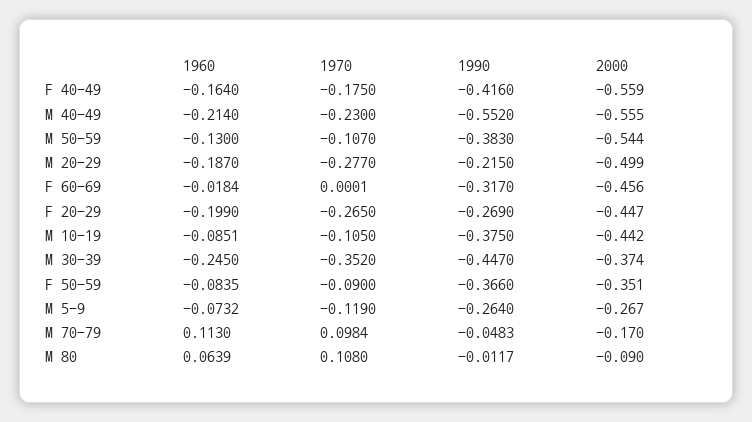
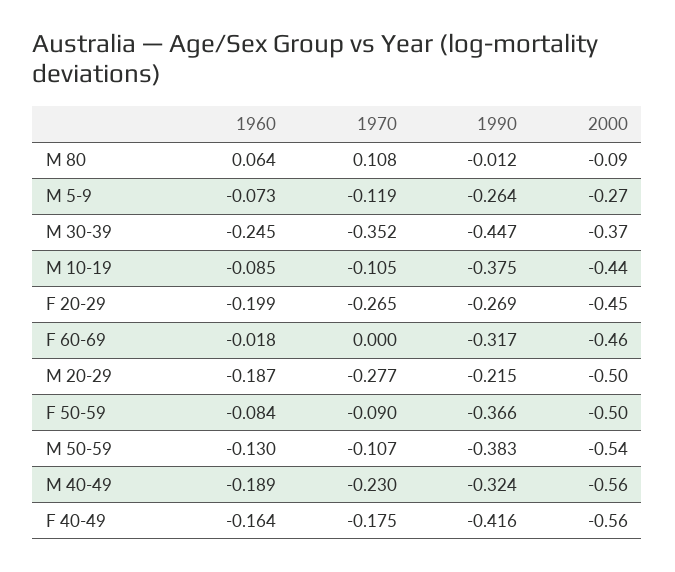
1960, M 40-49: -0.214 -> -0.189
1990, M 40-49: -0.552 -> -0.324
2000, F 50-59: -0.351 -> -0.5
1960, M 70-79: 0.113 -> none
1970, M 70-79: 0.0984 -> none
1990, M 70-79: -0.0483 -> none
2000, M 70-79: -0.17 -> none

